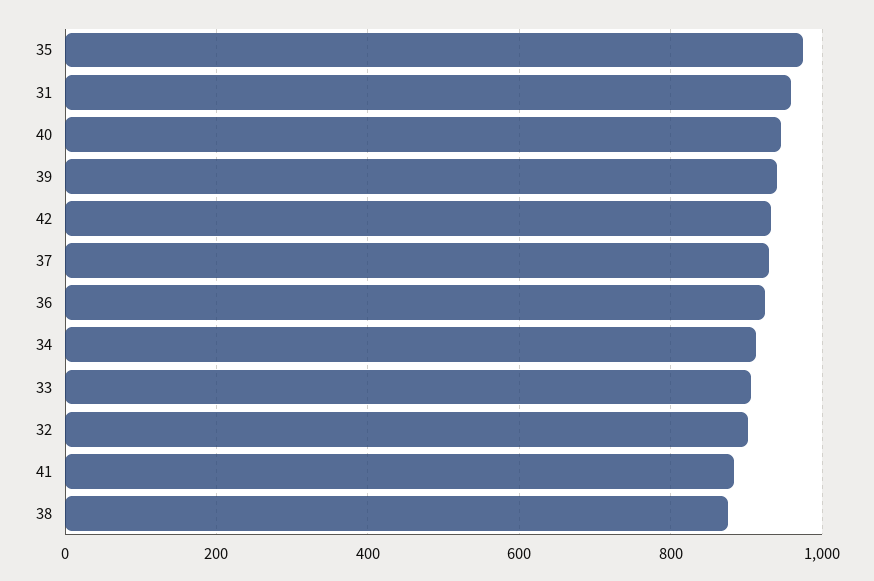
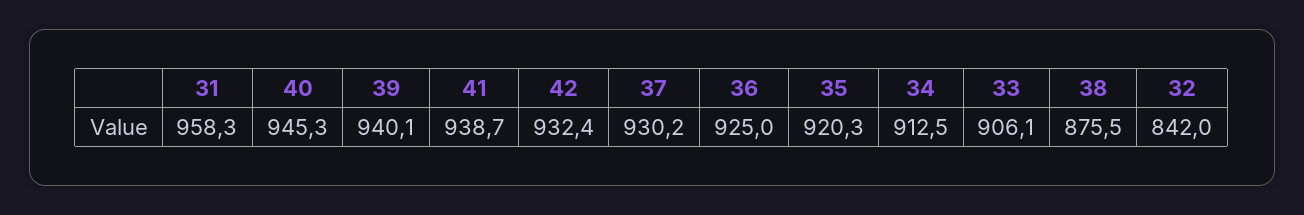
35: 980 -> 920.3
32: 900 -> 842
41: 880 -> 938.7

